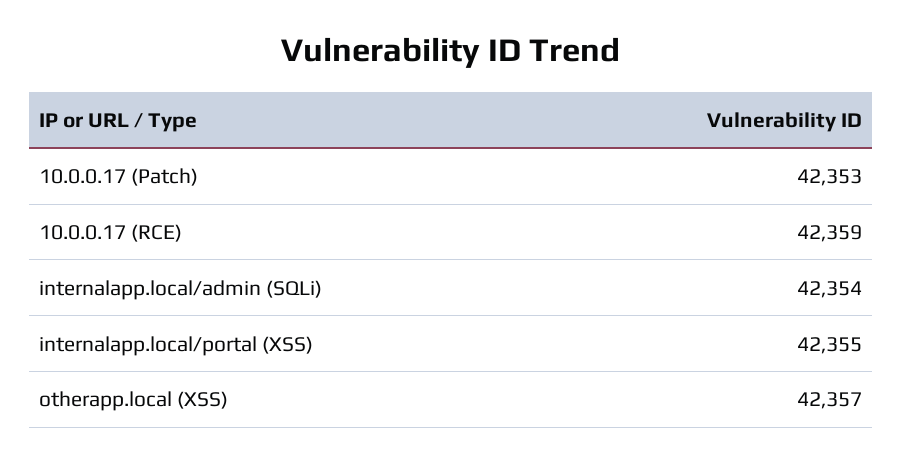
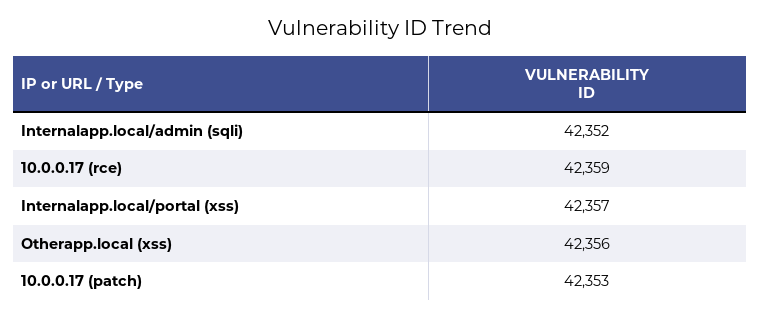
internalapp.local/admin (SQLi): 42354 -> 42352
internalapp.local/portal (XSS): 42355 -> 42357
otherapp.local (XSS): 42357 -> 42356

